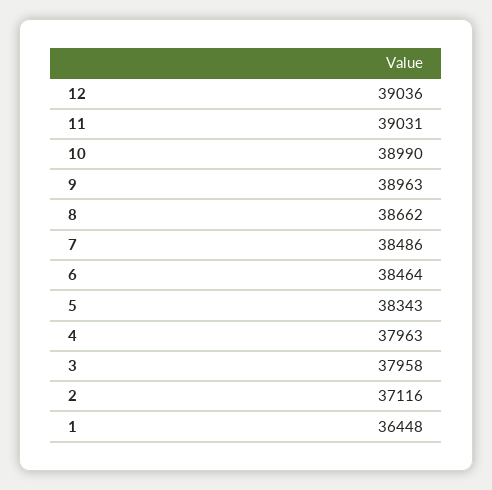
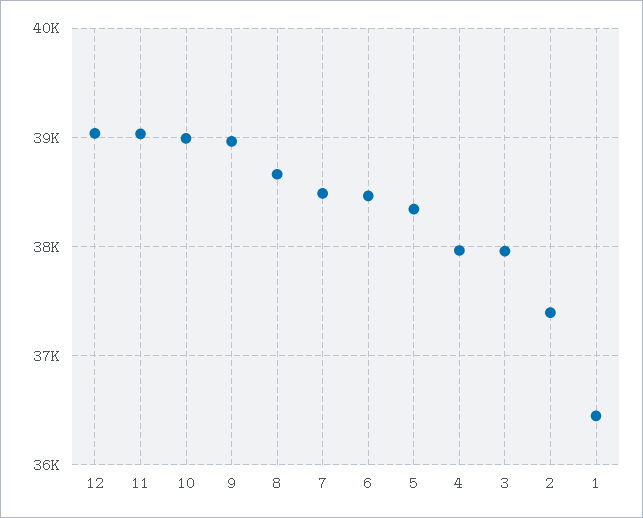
2: 37116 -> 37400

